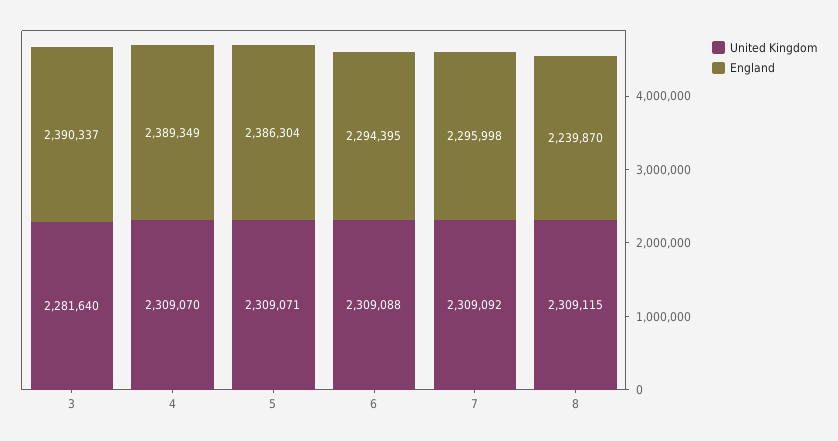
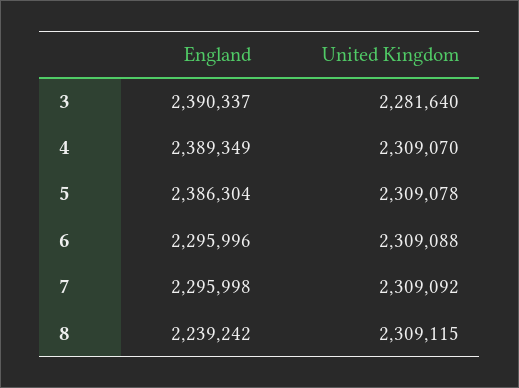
United Kingdom, 5: 2309071 -> 2309078
England, 6: 2294395 -> 2295996
England, 8: 2239870 -> 2239242

